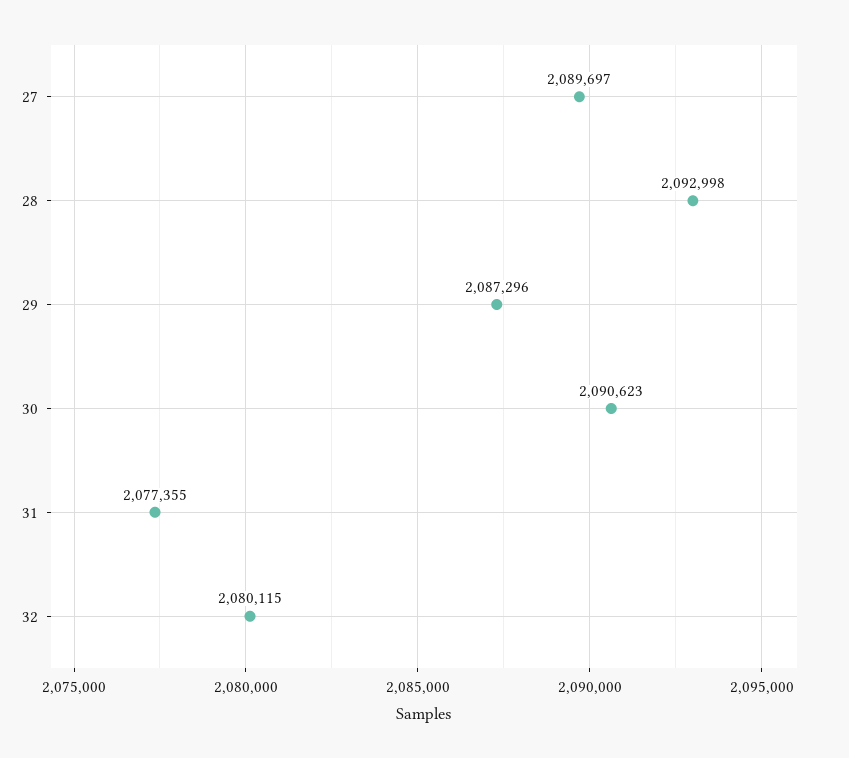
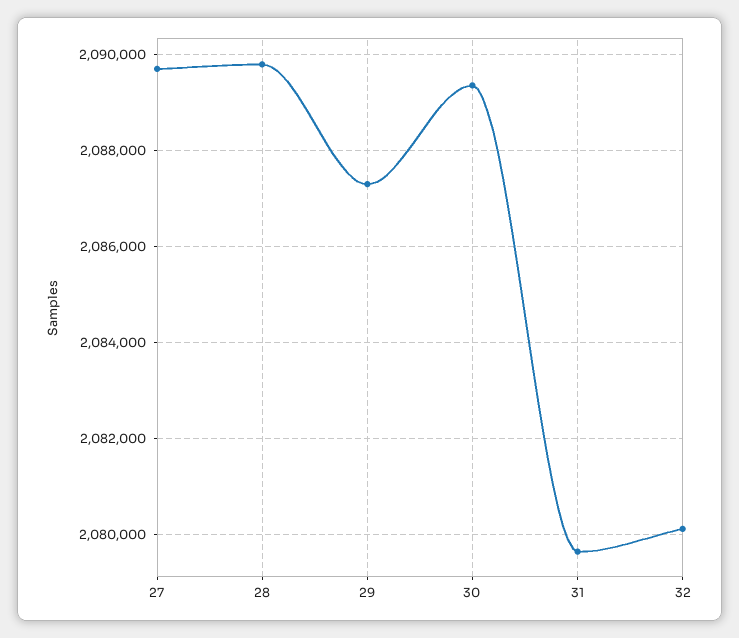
28: 2092998 -> 2089800
30: 2090623 -> 2089400
31: 2077355 -> 2079600

